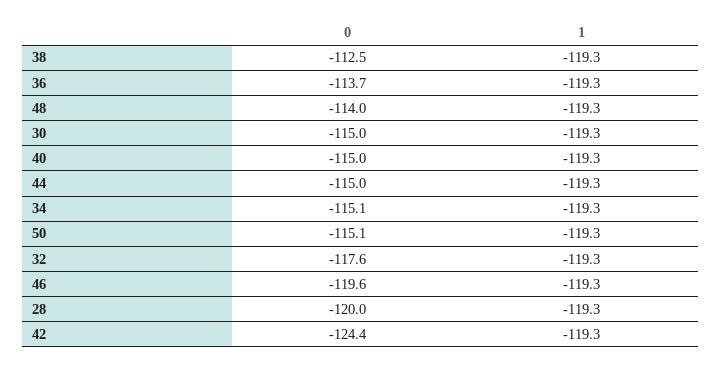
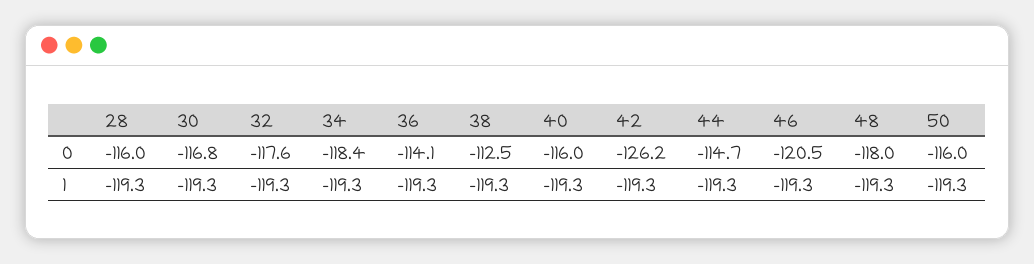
0, 36: -113.7 -> -114.1
0, 48: -114 -> -118
0, 30: -115 -> -116.8
0, 40: -115 -> -116
0, 44: -115 -> -114.7
0, 34: -115.1 -> -118.4
0, 50: -115.1 -> -116
0, 46: -119.6 -> -120.5
0, 28: -120 -> -116
0, 42: -124.4 -> -126.2

